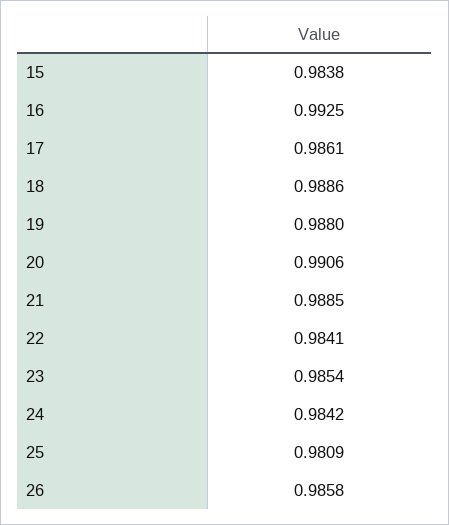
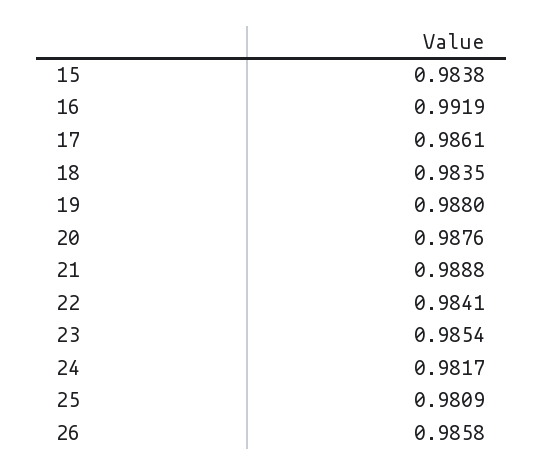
16: 0.9925 -> 0.9919
18: 0.9886 -> 0.9835
20: 0.9906 -> 0.9876
21: 0.9885 -> 0.9888
24: 0.9842 -> 0.9817

